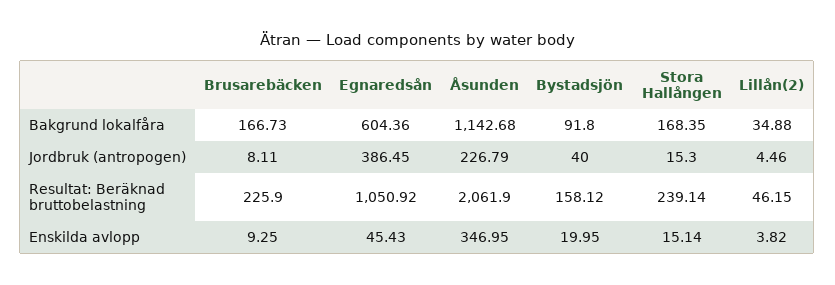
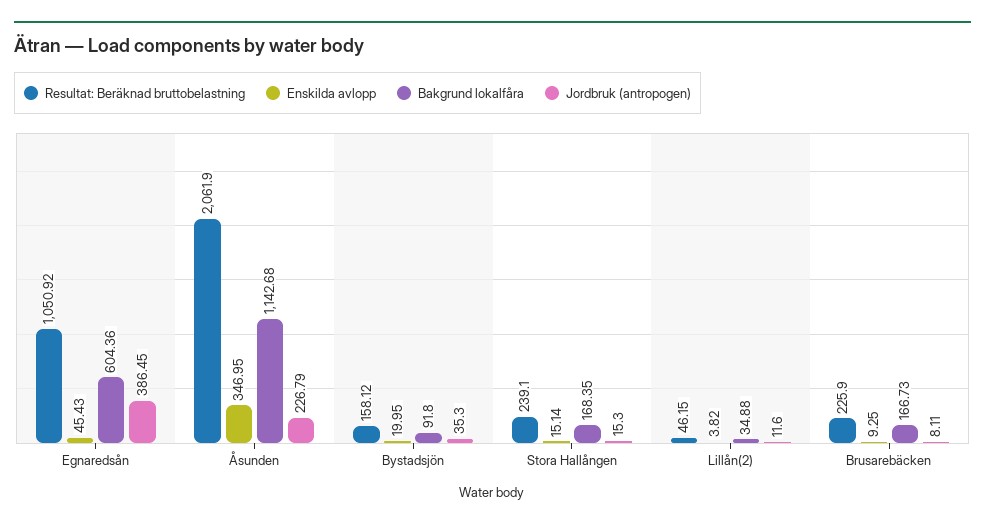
Jordbruk (antropogen), Bystadsjön: 40 -> 35.3
Jordbruk (antropogen), Lillån(2): 4.46 -> 11.6
Resultat: Beräknad bruttobelastning, Stora Hallången: 239.14 -> 239.1

